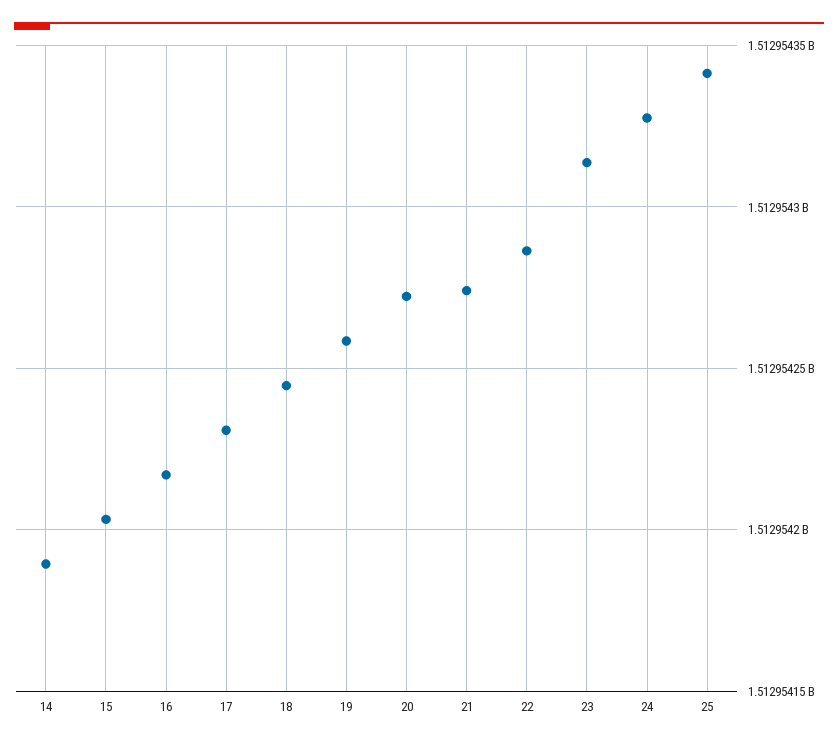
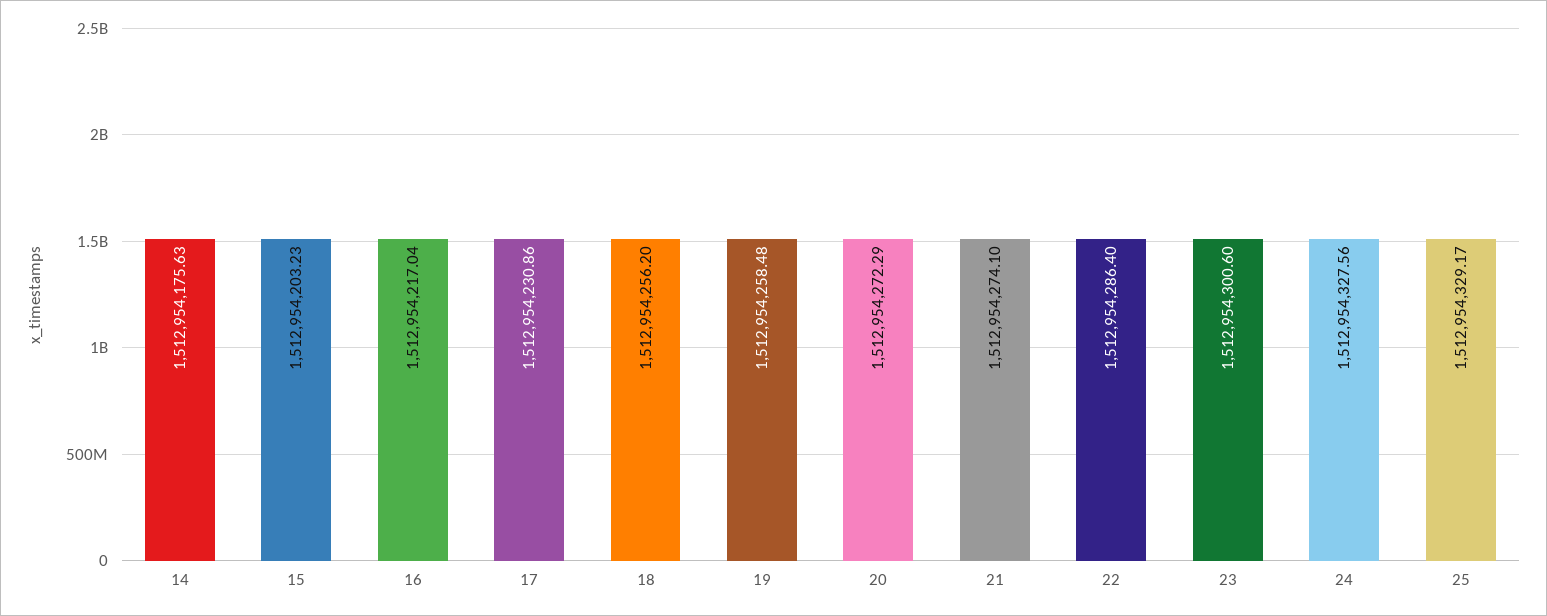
14: 1512954190 -> 1512954175.63
18: 1512954245 -> 1512954256.2
23: 1512954315 -> 1512954300.6
25: 1512954340 -> 1512954329.17

